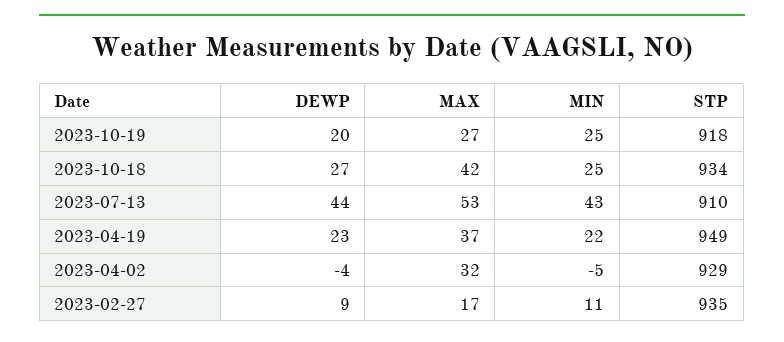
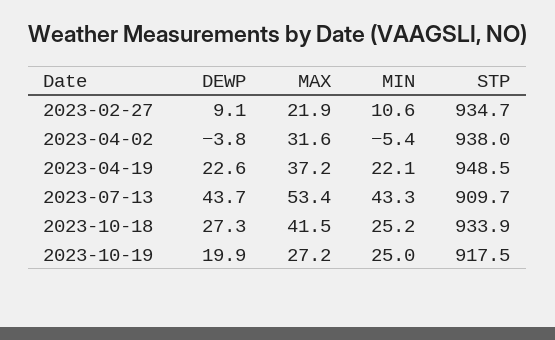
STP, 2023-04-02: 929 -> 938
MAX, 2023-02-27: 17 -> 21.9

